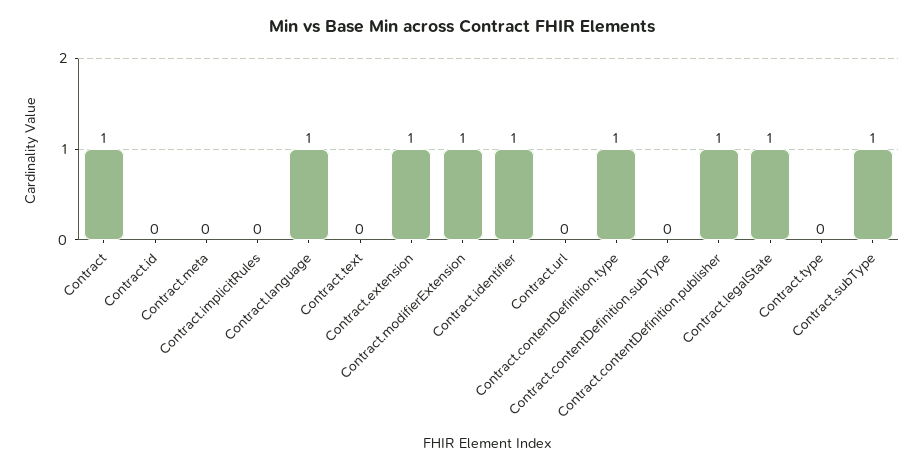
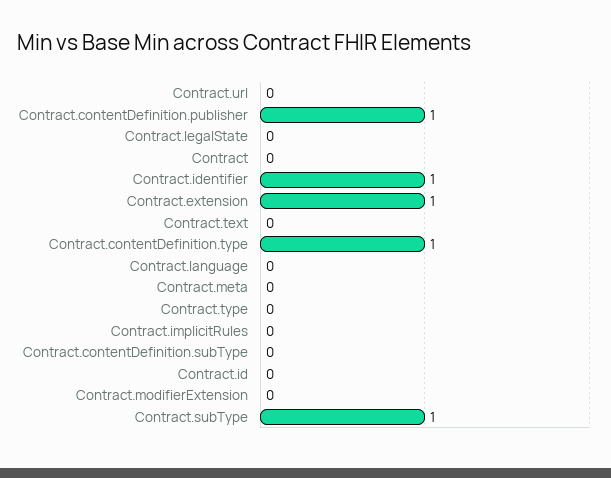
Contract: 1 -> 0
Contract.language: 1 -> 0
Contract.modifierExtension: 1 -> 0
Contract.legalState: 1 -> 0

